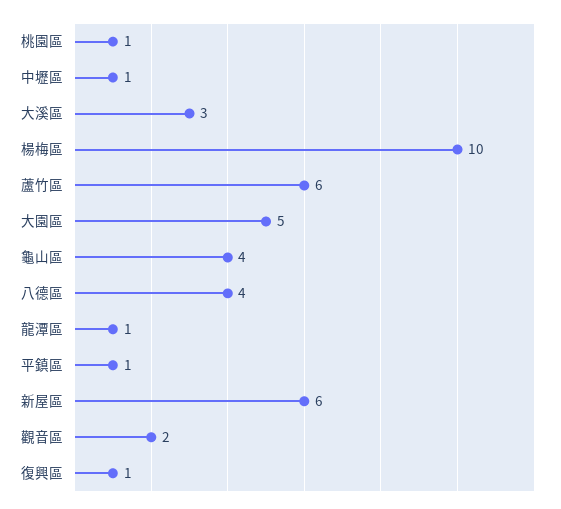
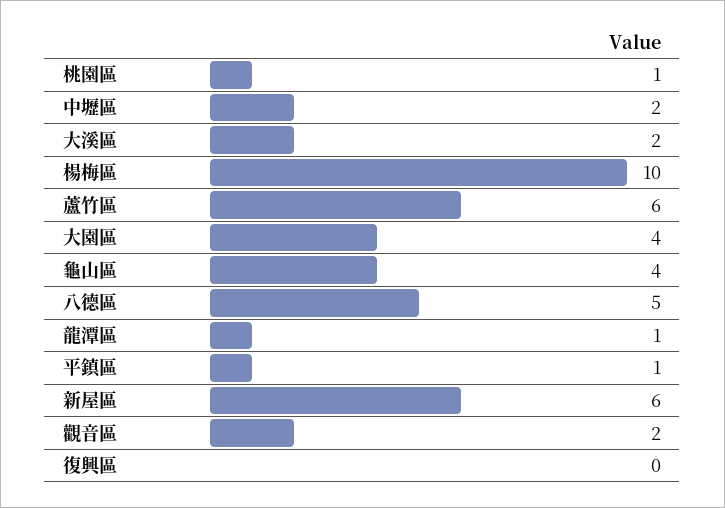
中壢區: 1 -> 2
大溪區: 3 -> 2
大園區: 5 -> 4
八德區: 4 -> 5
復興區: 1 -> 0

